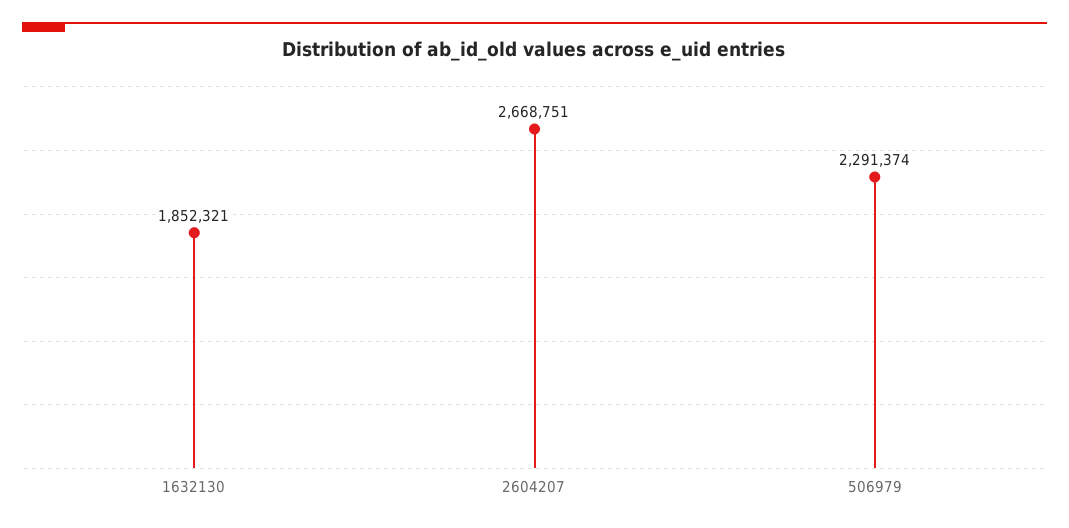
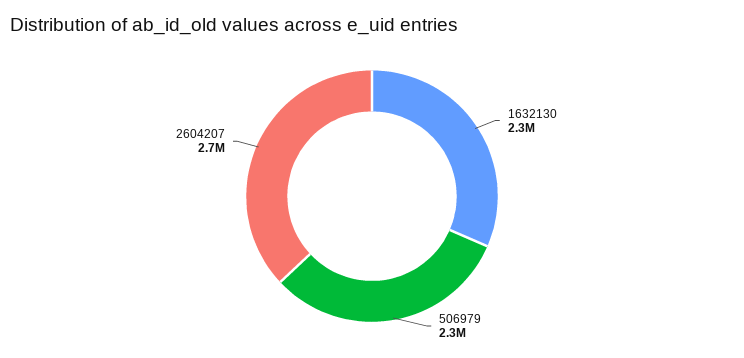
1632130: 1852321 -> 2300000

